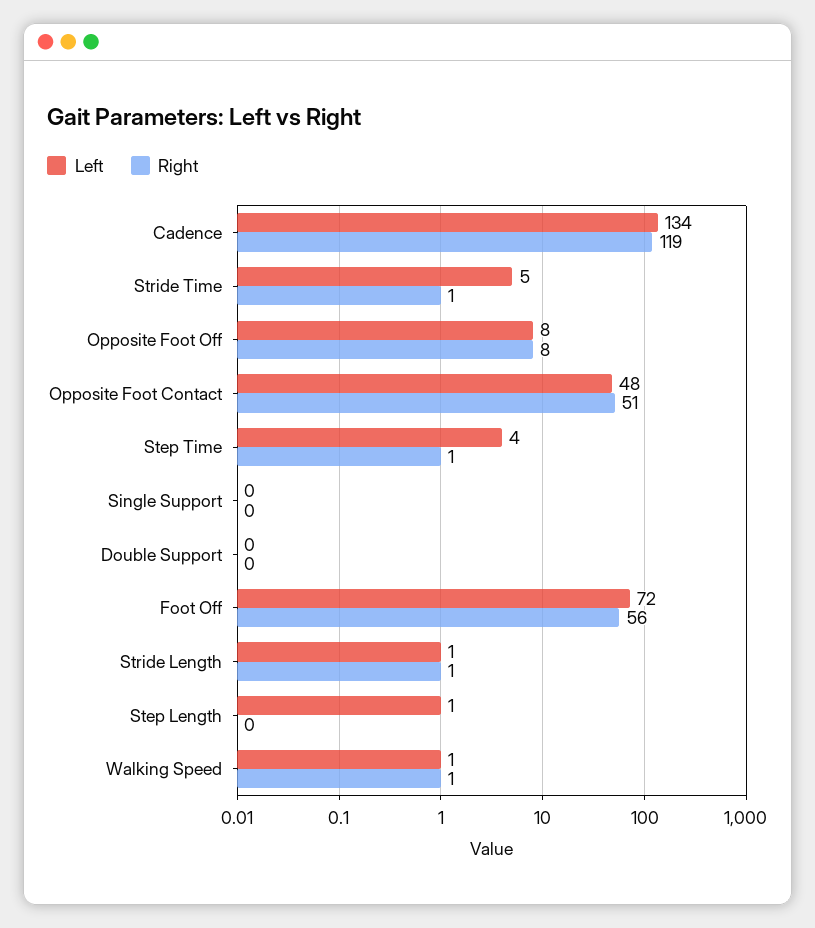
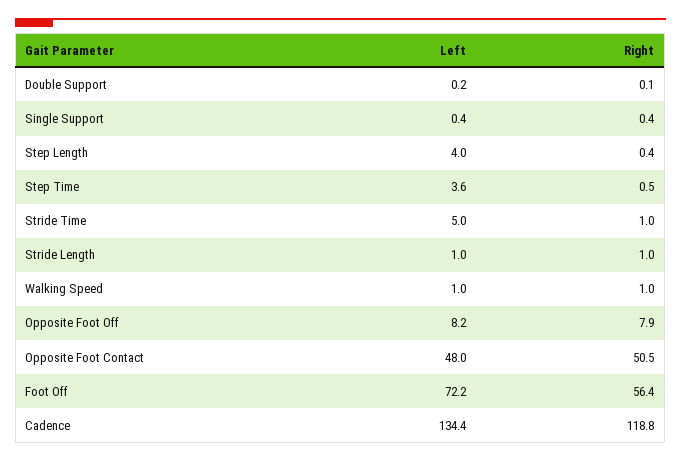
Left, Step Length: 1 -> 4

